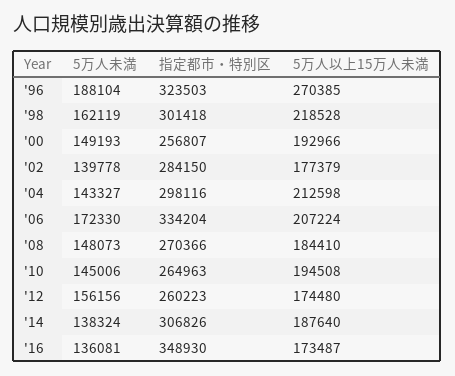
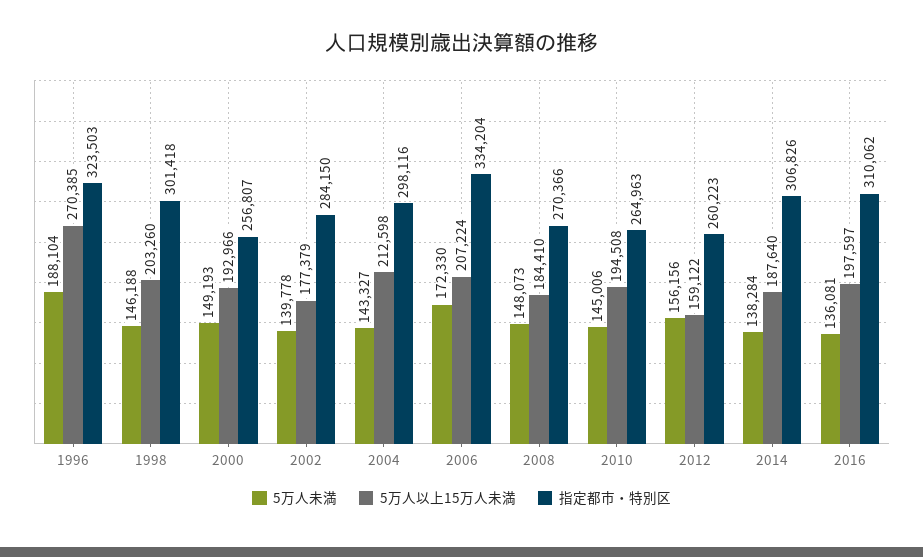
5万人未満, '98: 162119 -> 146188
5万人以上15万人未満, '98: 218528 -> 203260
5万人以上15万人未満, '12: 174480 -> 159122
5万人未満, '14: 138324 -> 138284
指定都市・特別区, '16: 348930 -> 310062
5万人以上15万人未満, '16: 173487 -> 197597

